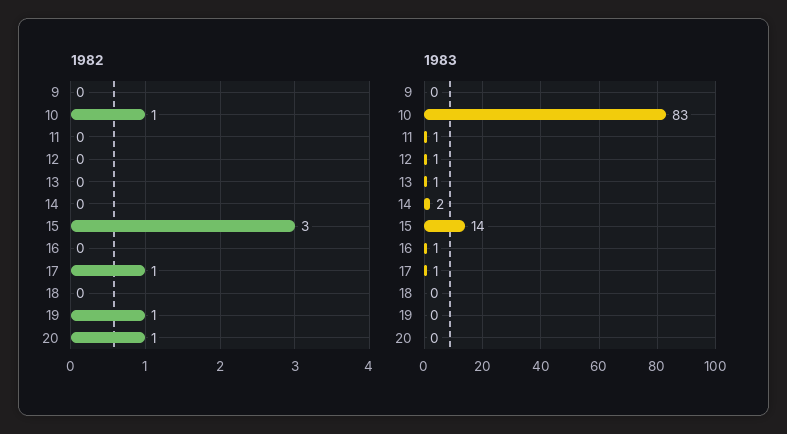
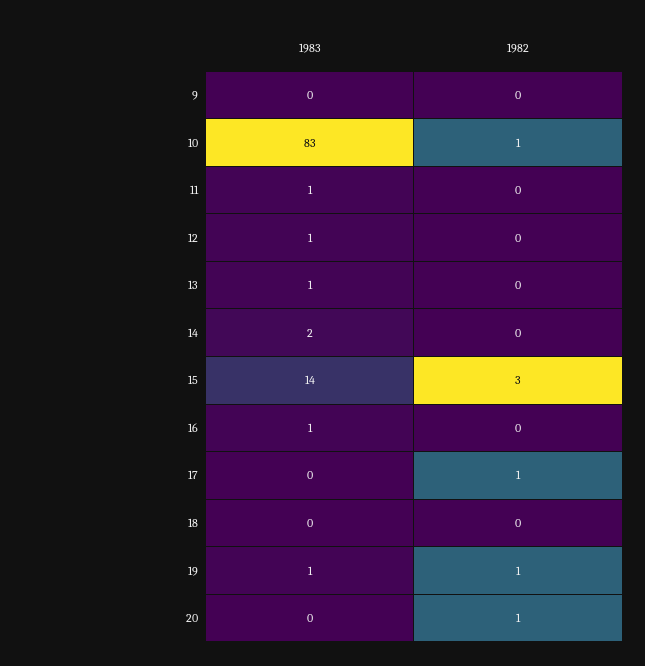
1983, 17: 1 -> 0
1983, 19: 0 -> 1

